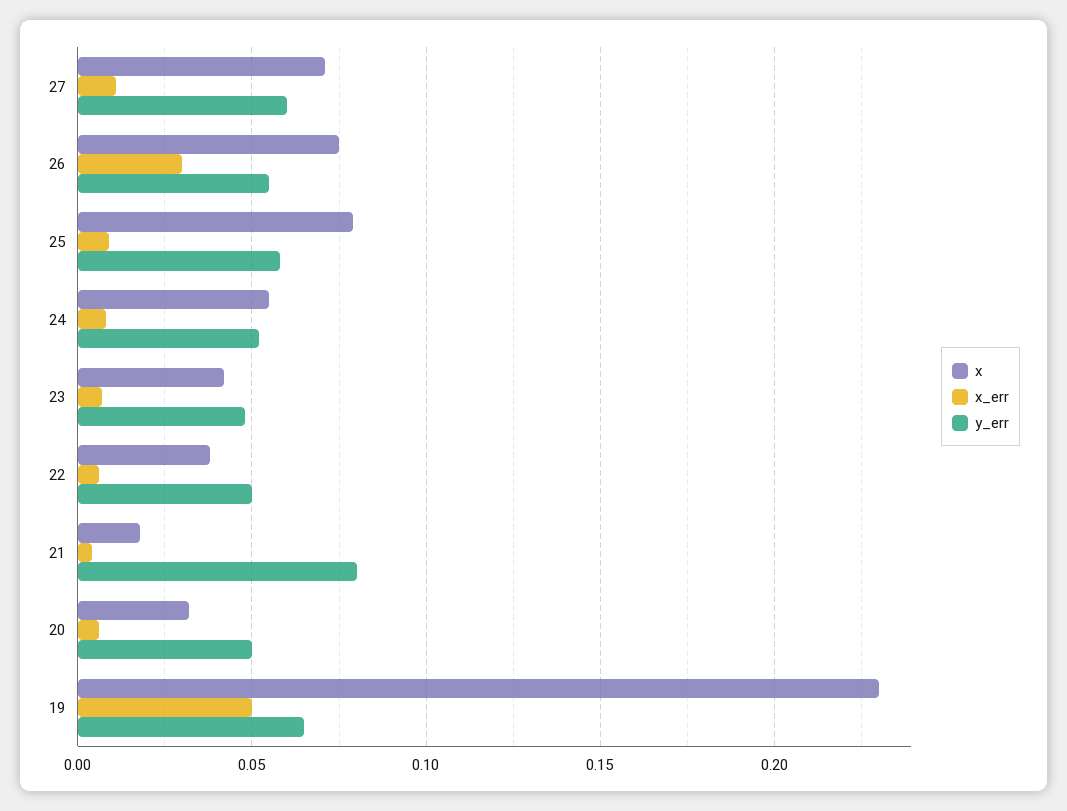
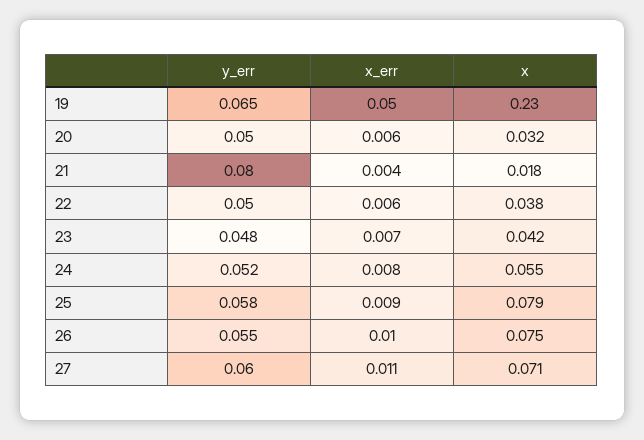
x_err, 26: 0.03 -> 0.01

